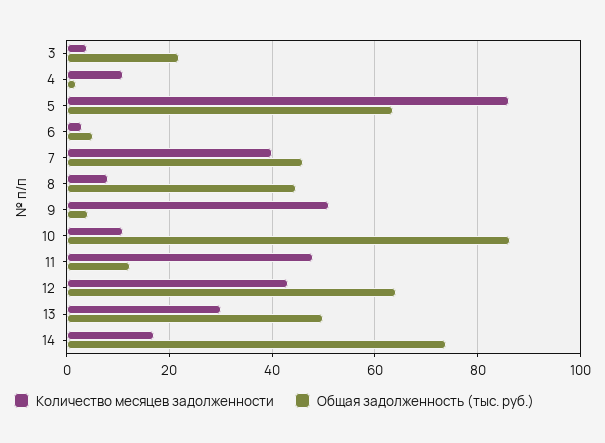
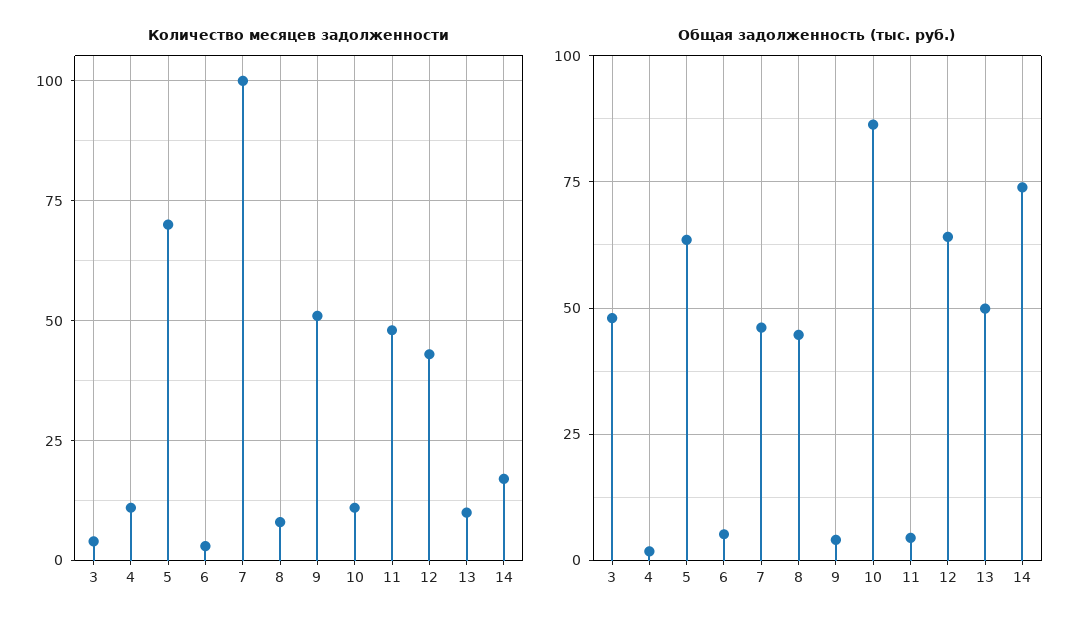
Общая задолженность (тыс. руб.), 3: 22 -> 47.5
Количество месяцев задолженности, 5: 86 -> 70
Количество месяцев задолженности, 7: 40 -> 100
Общая задолженность (тыс. руб.), 11: 12 -> 5
Количество месяцев задолженности, 13: 30 -> 10

